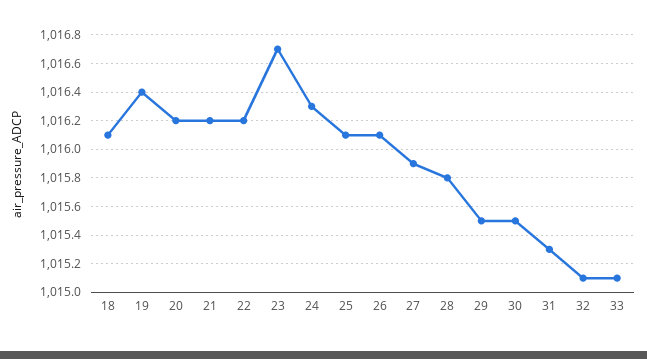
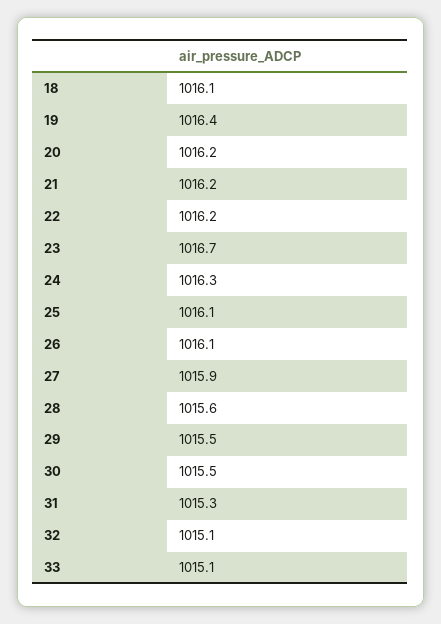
28: 1015.8 -> 1015.6

